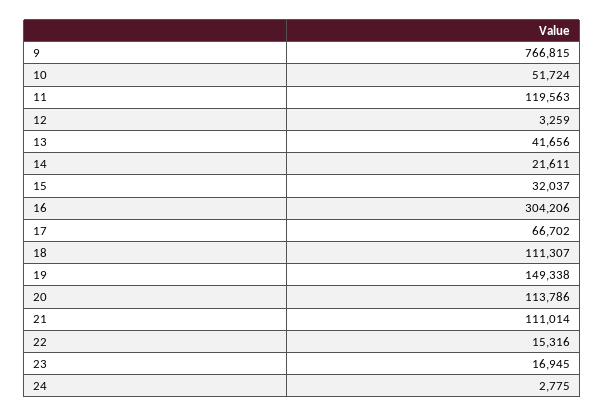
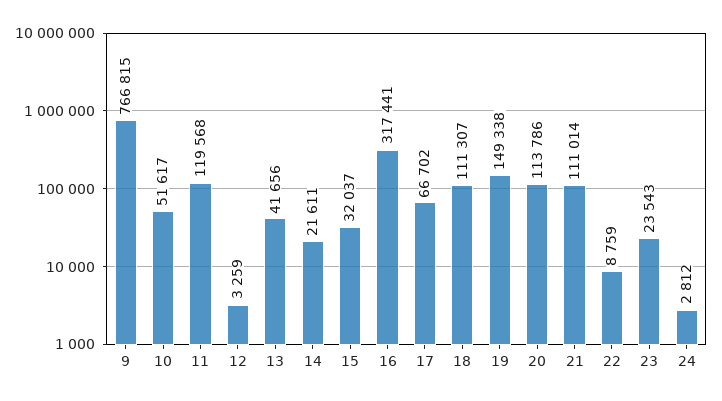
10: 51724 -> 51617
11: 119563 -> 119568
16: 304206 -> 317441
22: 15316 -> 8759
23: 16945 -> 23543
24: 2775 -> 2812

